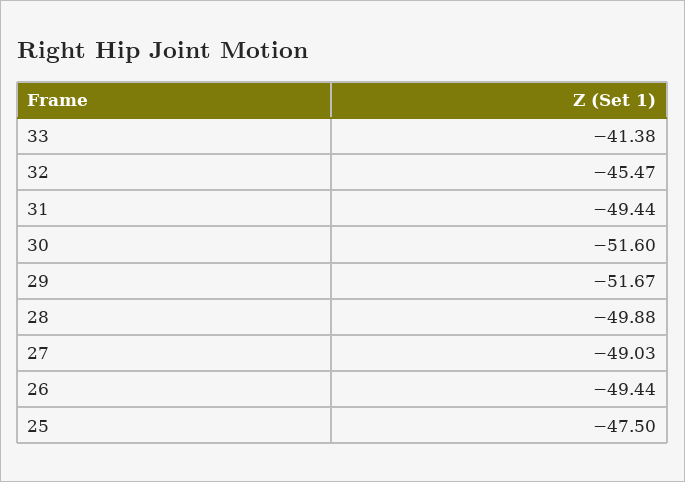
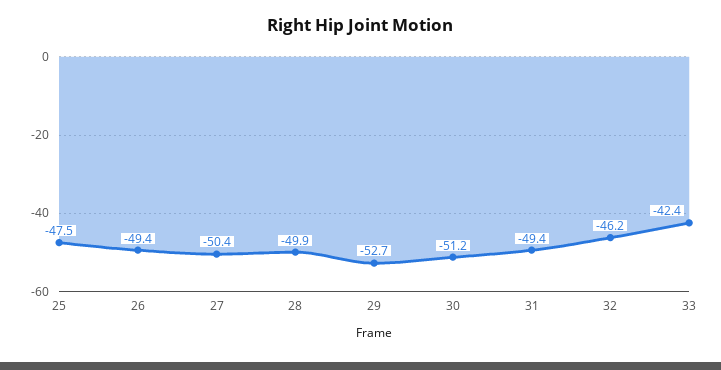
33: -41.38 -> -42.4
32: -45.47 -> -46.2
30: -51.6 -> -51.2
29: -51.67 -> -52.7
27: -49.03 -> -50.4

